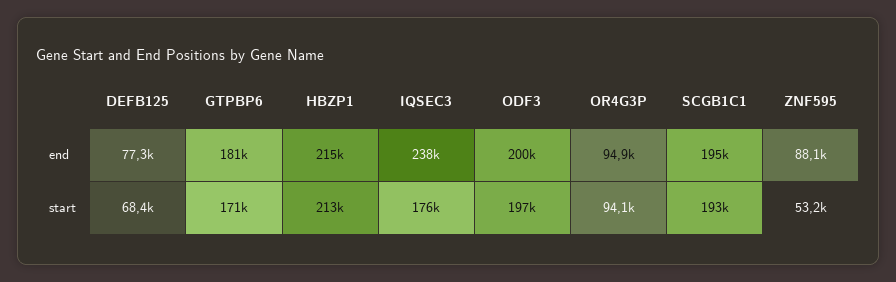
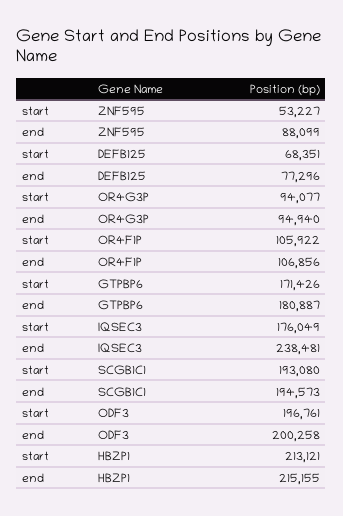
OR4F1P, start: none -> 105922
OR4F1P, end: none -> 106856

